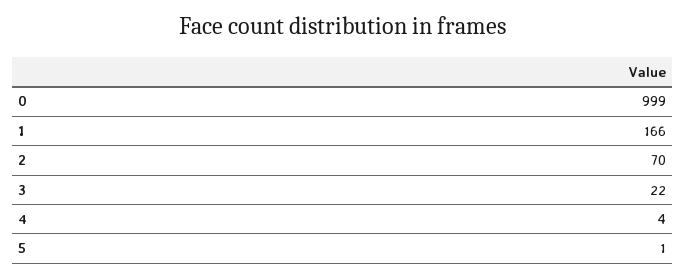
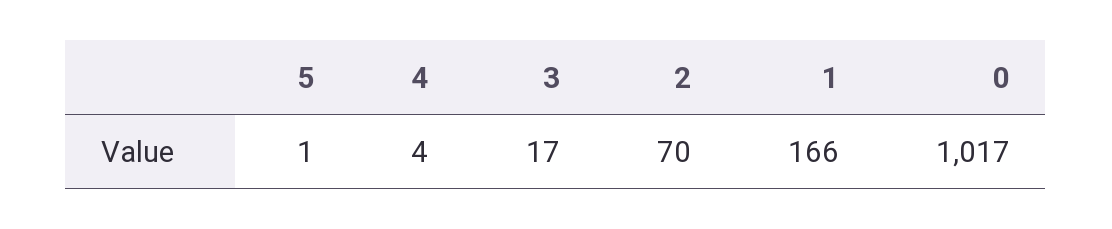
0: 999 -> 1017
3: 22 -> 17

